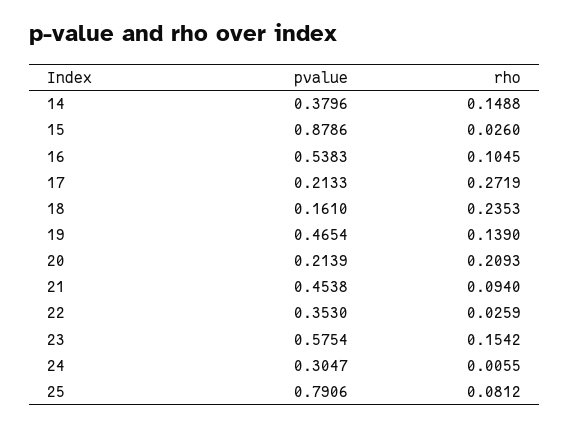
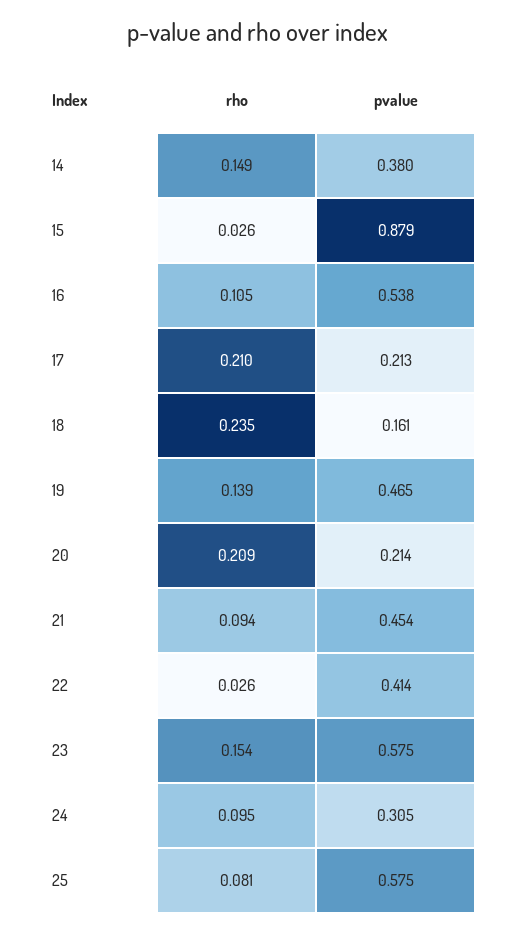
rho, 17: 0.2719 -> 0.21
pvalue, 22: 0.353 -> 0.414
rho, 24: 0.0055 -> 0.095
pvalue, 25: 0.7906 -> 0.575

